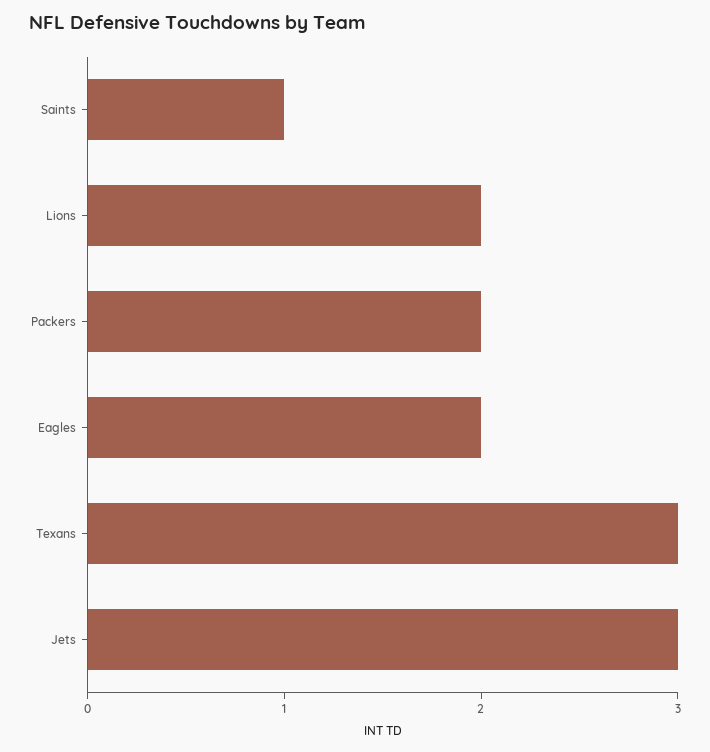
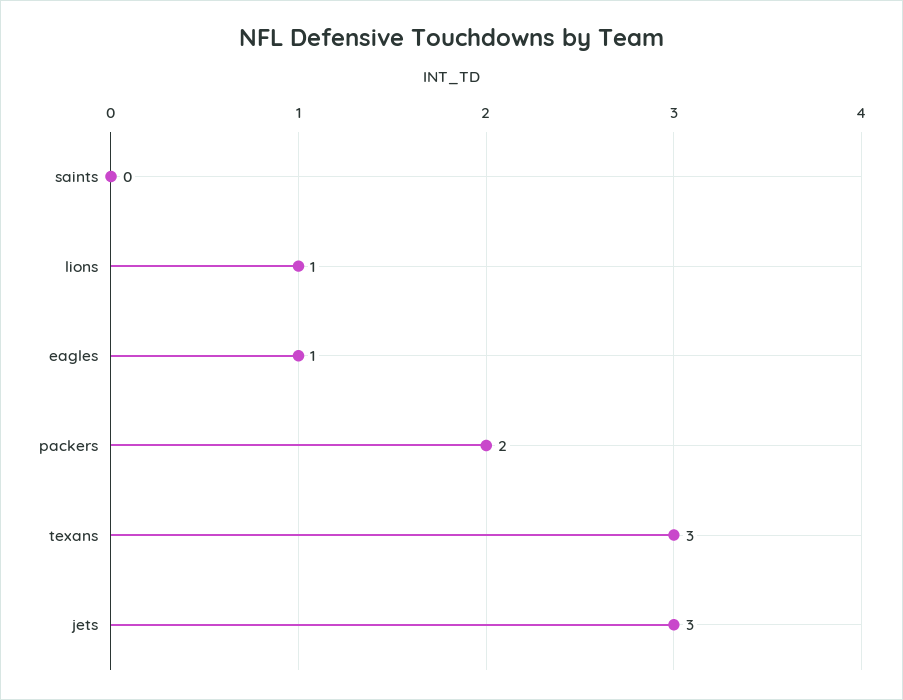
Saints: 1 -> 0
Lions: 2 -> 1
Eagles: 2 -> 1

